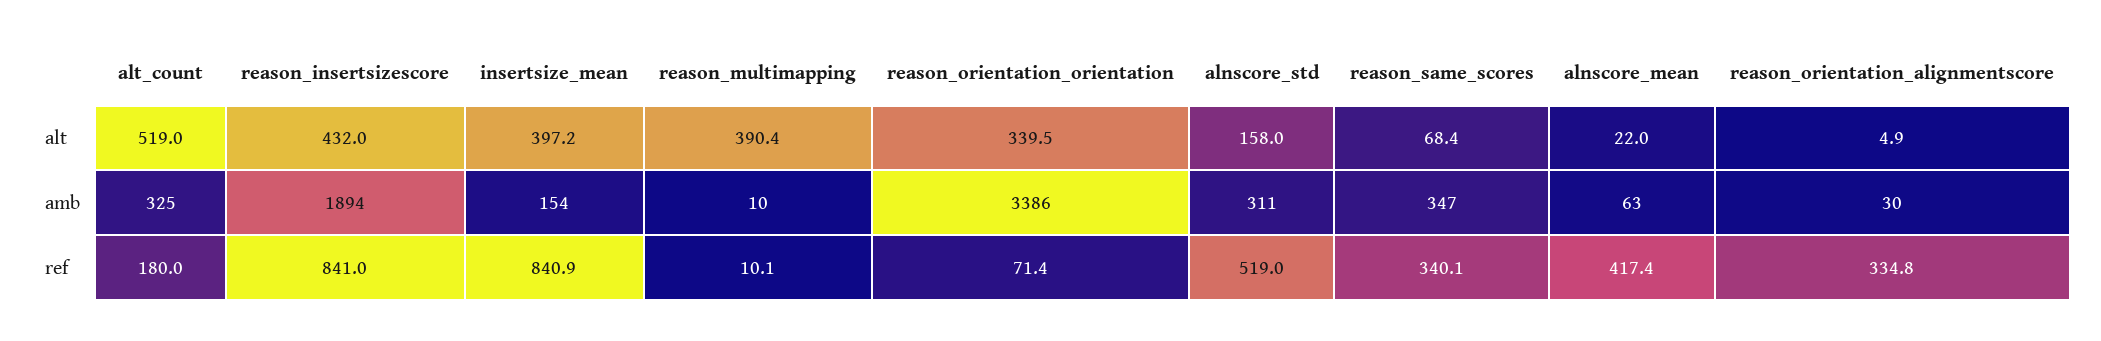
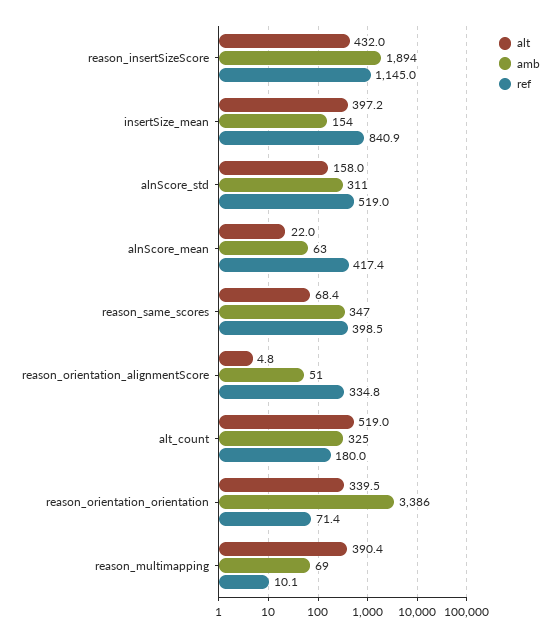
alt, reason_orientation_alignmentscore: 4.9 -> 4.8
amb, reason_multimapping: 10 -> 69
amb, reason_orientation_alignmentscore: 30 -> 51
ref, reason_insertsizescore: 841 -> 1145
ref, reason_same_scores: 340.1 -> 398.5

